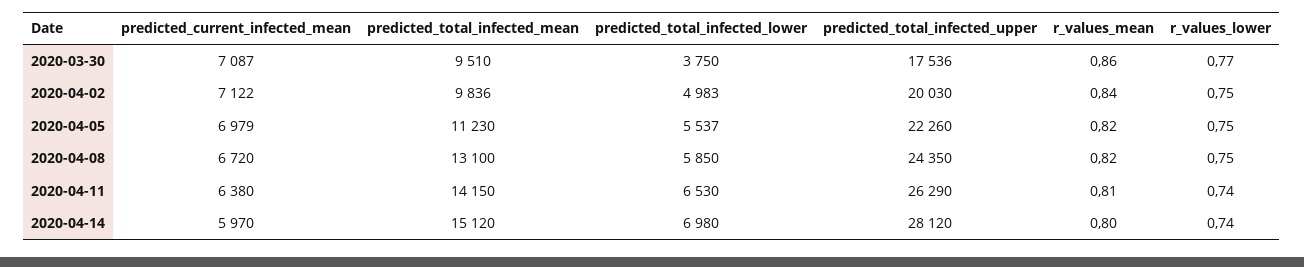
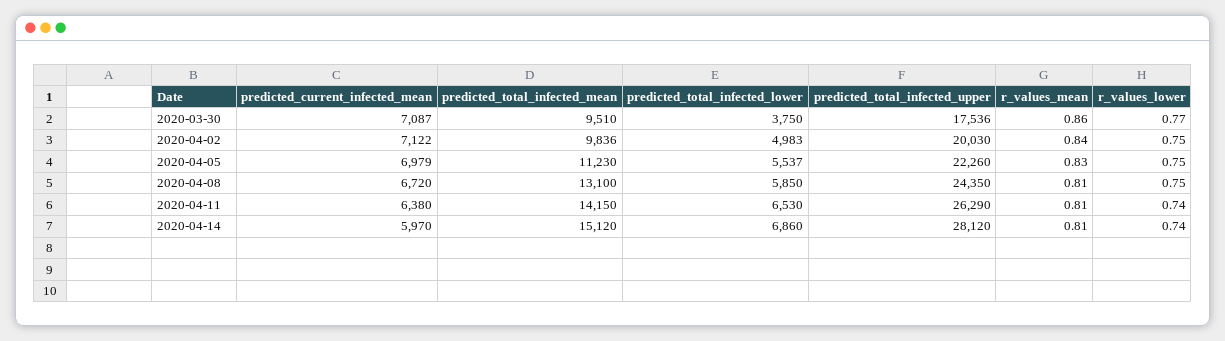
r_values_mean, 2020-04-05: 0.82 -> 0.83
r_values_mean, 2020-04-08: 0.82 -> 0.81
predicted_total_infected_lower, 2020-04-14: 6980 -> 6860
r_values_mean, 2020-04-14: 0.8 -> 0.81

